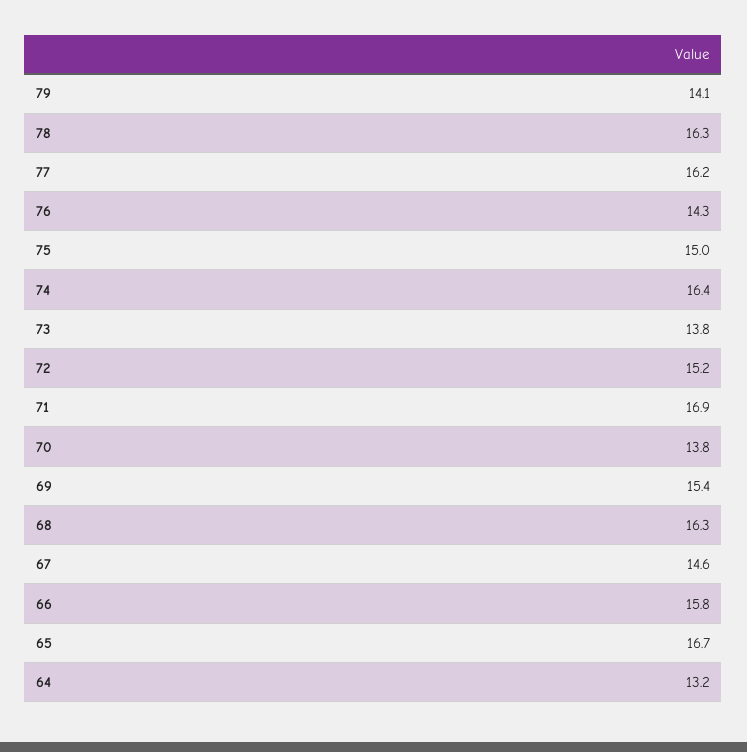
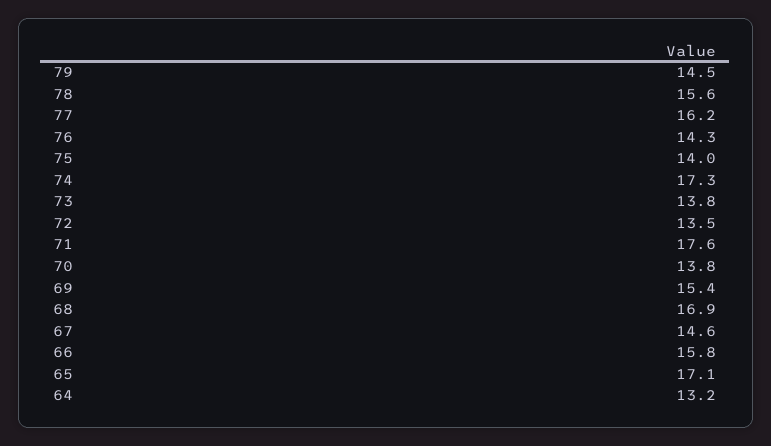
79: 14.1 -> 14.5
78: 16.3 -> 15.6
75: 15 -> 14
74: 16.4 -> 17.3
72: 15.2 -> 13.5
71: 16.9 -> 17.6
68: 16.3 -> 16.9
65: 16.7 -> 17.1

